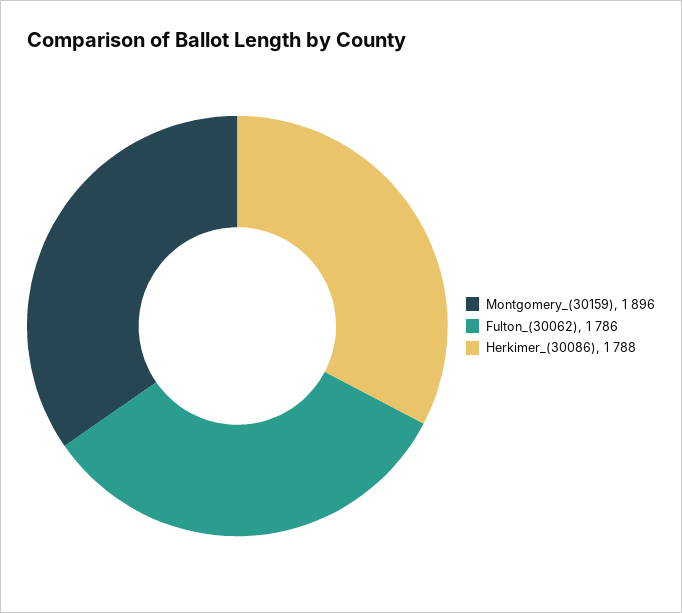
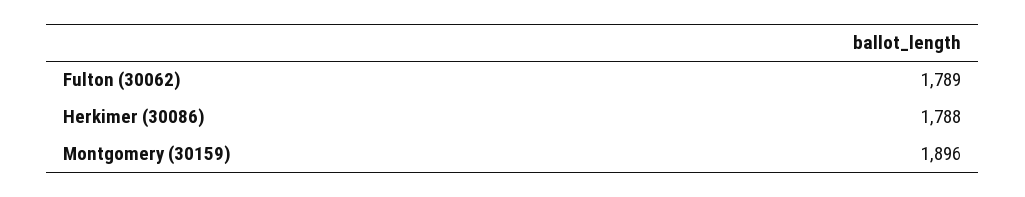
Fulton_(30062): 1786 -> 1789

